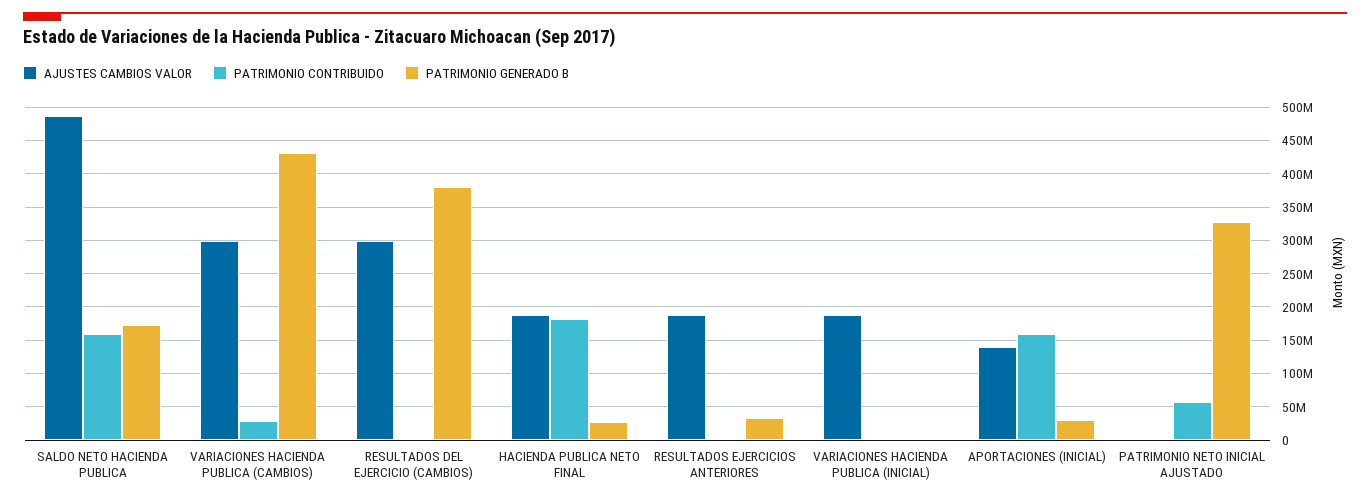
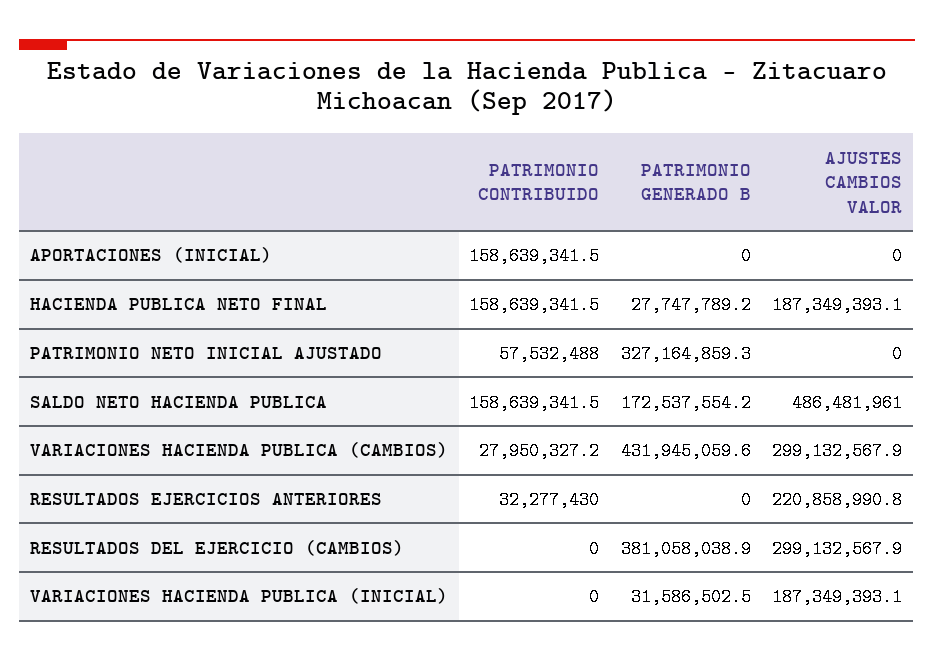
PATRIMONIO CONTRIBUIDO, HACIENDA PUBLICA NETO FINAL: 180000000 -> 158639341.5
AJUSTES CAMBIOS VALOR, RESULTADOS EJERCICIOS ANTERIORES: 190000000 -> 220858990.8
PATRIMONIO CONTRIBUIDO, RESULTADOS EJERCICIOS ANTERIORES: 0 -> 32277430
PATRIMONIO GENERADO B, RESULTADOS EJERCICIOS ANTERIORES: 30000000 -> 0
PATRIMONIO GENERADO B, VARIACIONES HACIENDA PUBLICA (INICIAL): 0 -> 31586502.5
AJUSTES CAMBIOS VALOR, APORTACIONES (INICIAL): 140000000 -> 0
PATRIMONIO GENERADO B, APORTACIONES (INICIAL): 30000000 -> 0

